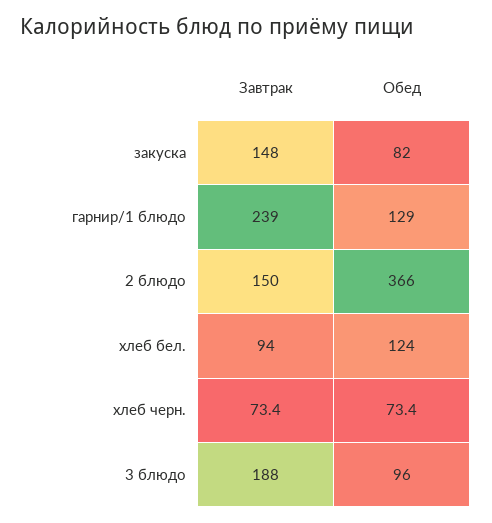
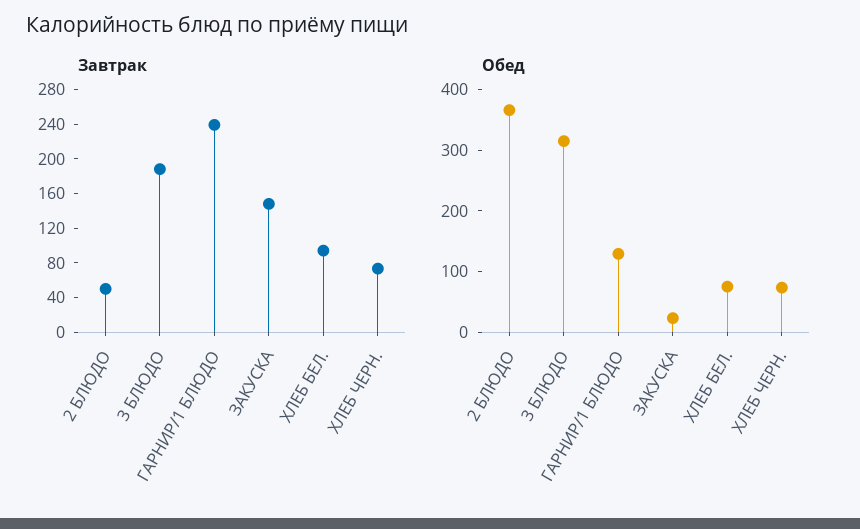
Обед, закуска: 82 -> 20
Завтрак, 2 блюдо: 150 -> 50
Обед, хлеб бел.: 124 -> 80
Обед, 3 блюдо: 96 -> 320

